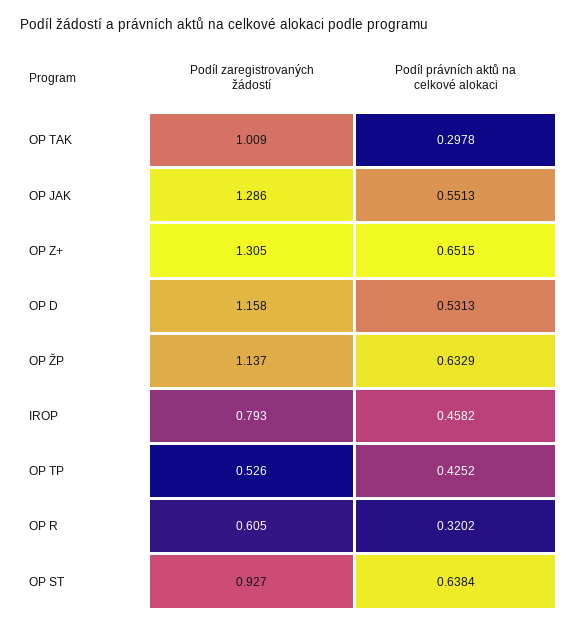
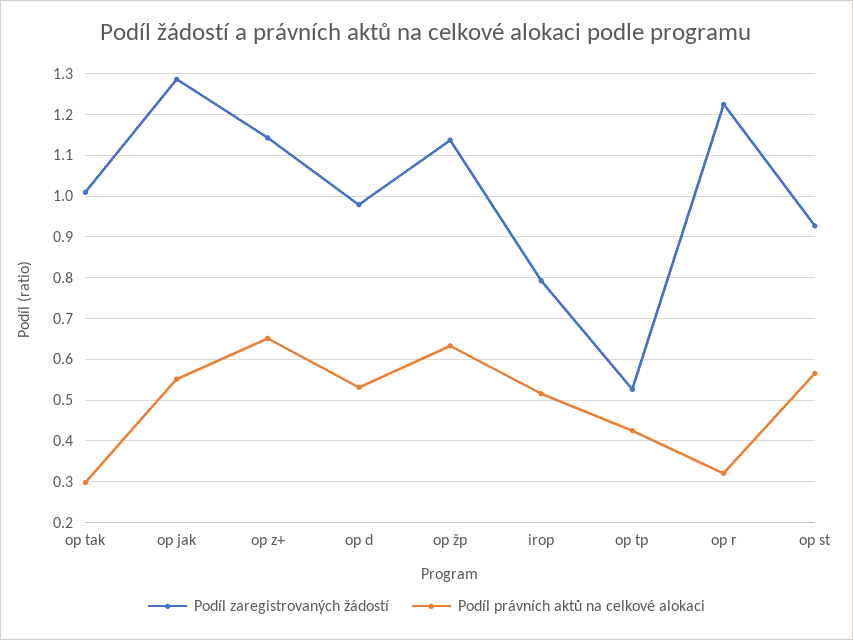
Podíl zaregistrovaných žádostí, OP Z+: 1.305 -> 1.14
Podíl zaregistrovaných žádostí, OP D: 1.158 -> 0.98
Podíl právních aktů na celkové alokaci, IROP: 0.4582 -> 0.52
Podíl zaregistrovaných žádostí, OP R: 0.605 -> 1.22
Podíl právních aktů na celkové alokaci, OP ST: 0.6384 -> 0.56

